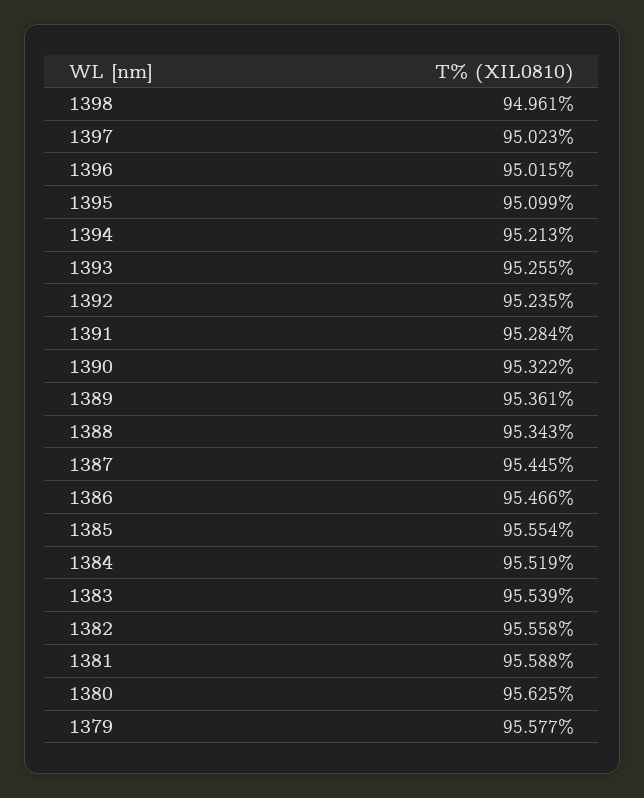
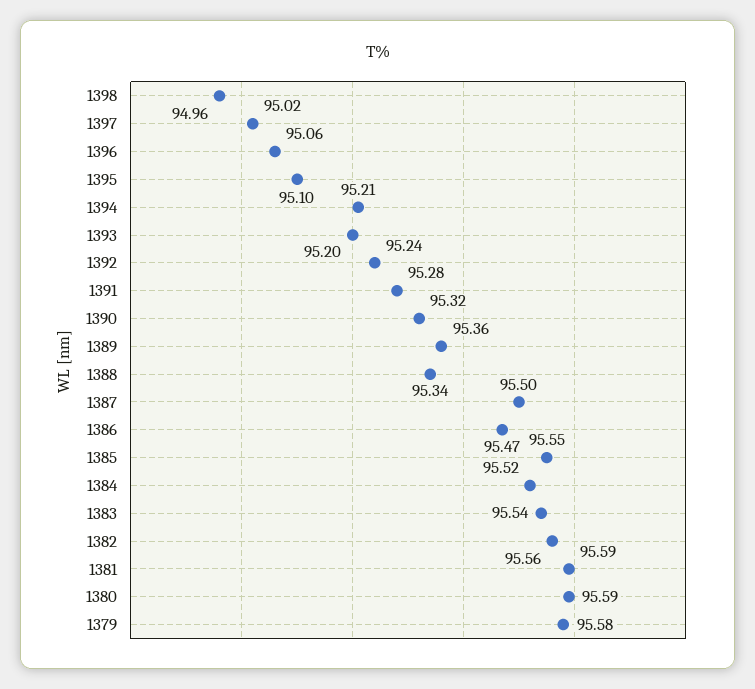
1396: 95.015 -> 95.06
1393: 95.255 -> 95.2
1387: 95.445 -> 95.5
1380: 95.625 -> 95.59

